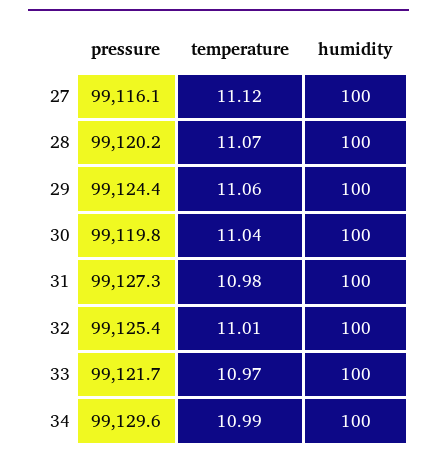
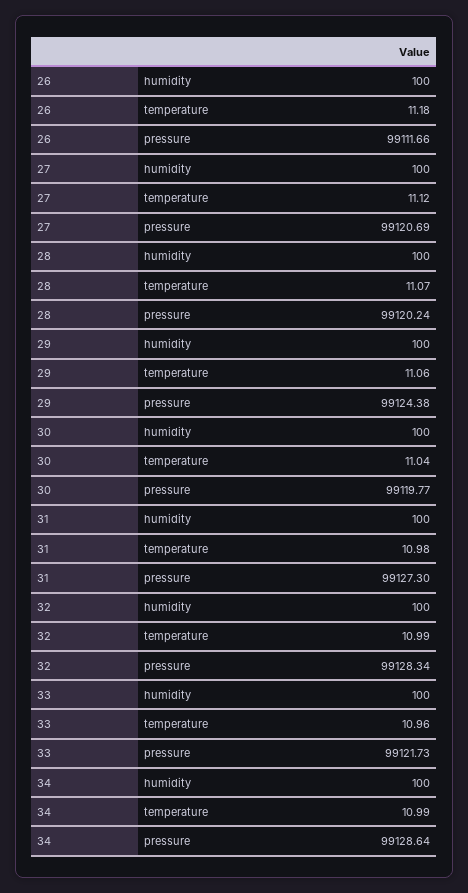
pressure, 27: 99116.1 -> 99120.69
pressure, 32: 99125.4 -> 99128.34
temperature, 32: 11.01 -> 10.99
temperature, 33: 10.97 -> 10.96
pressure, 34: 99129.6 -> 99128.64
humidity, 26: none -> 100
temperature, 26: none -> 11.18
pressure, 26: none -> 99111.66

